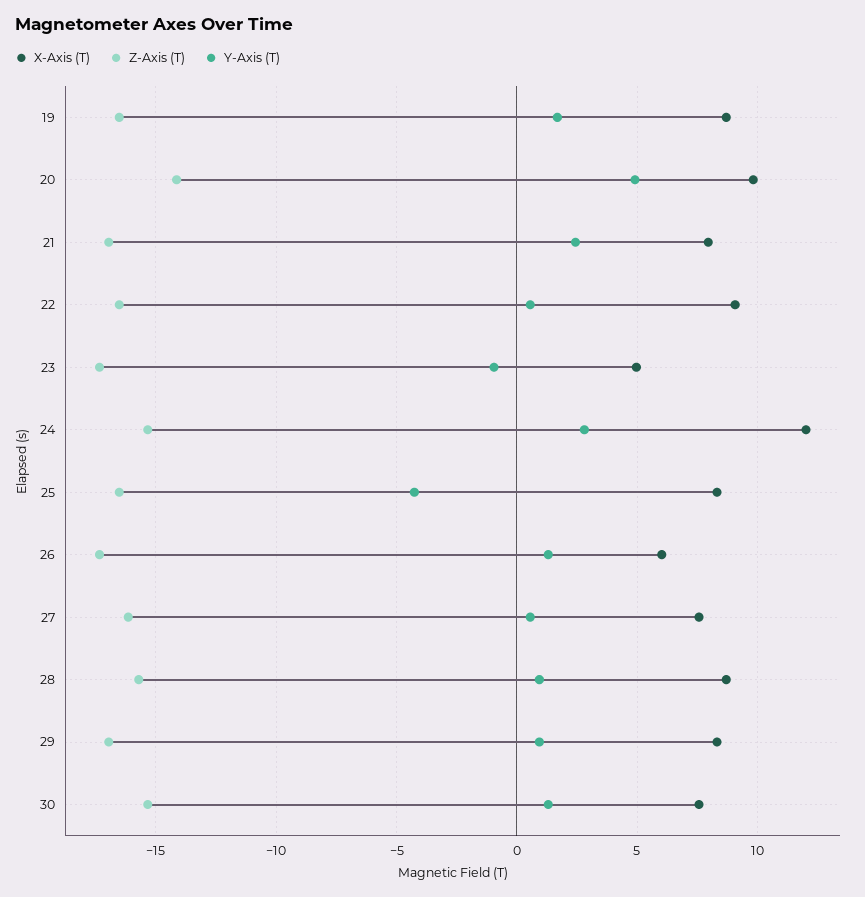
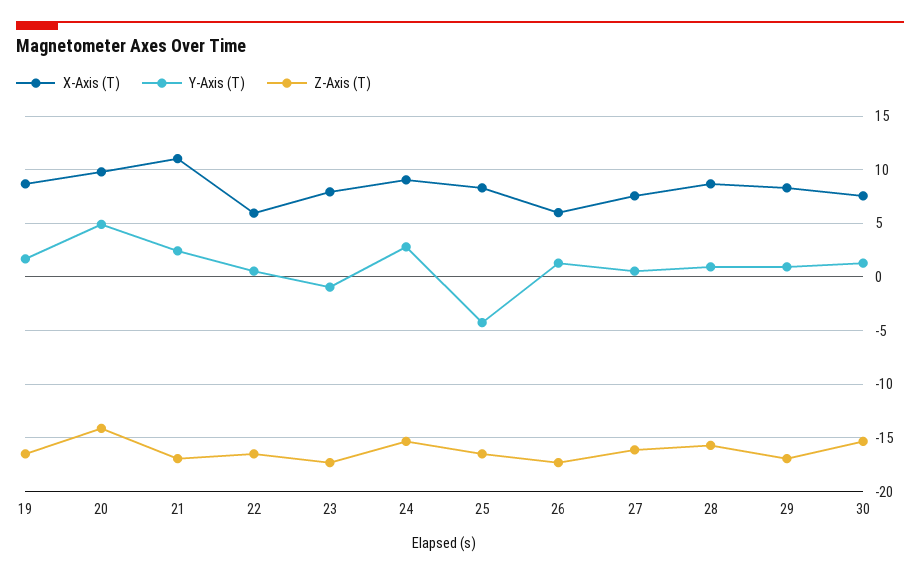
X-Axis (T), 21: 8 -> 11
X-Axis (T), 22: 9 -> 6
X-Axis (T), 23: 5 -> 8
X-Axis (T), 24: 12 -> 9

